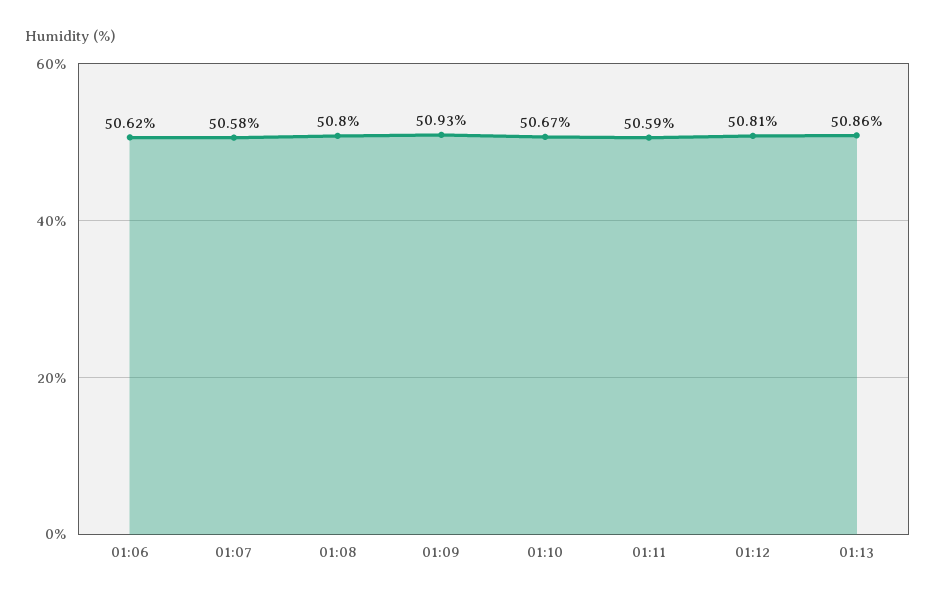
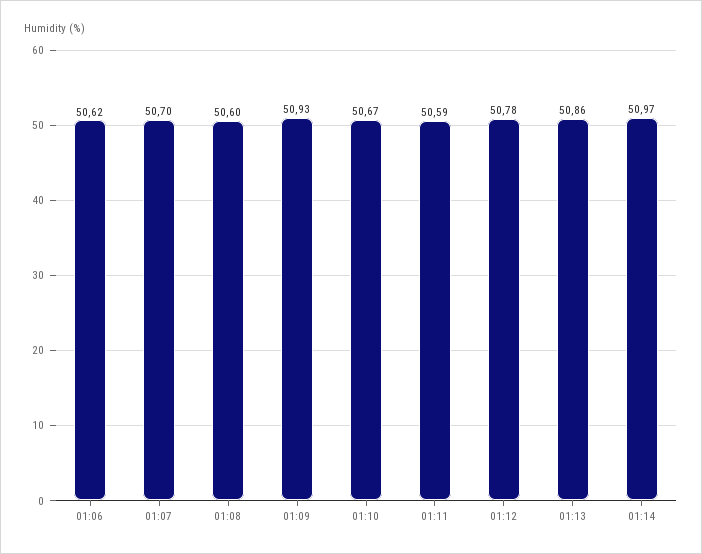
01:07: 50.58 -> 50.7
01:08: 50.8 -> 50.6
01:12: 50.81 -> 50.78
01:14: none -> 50.97

